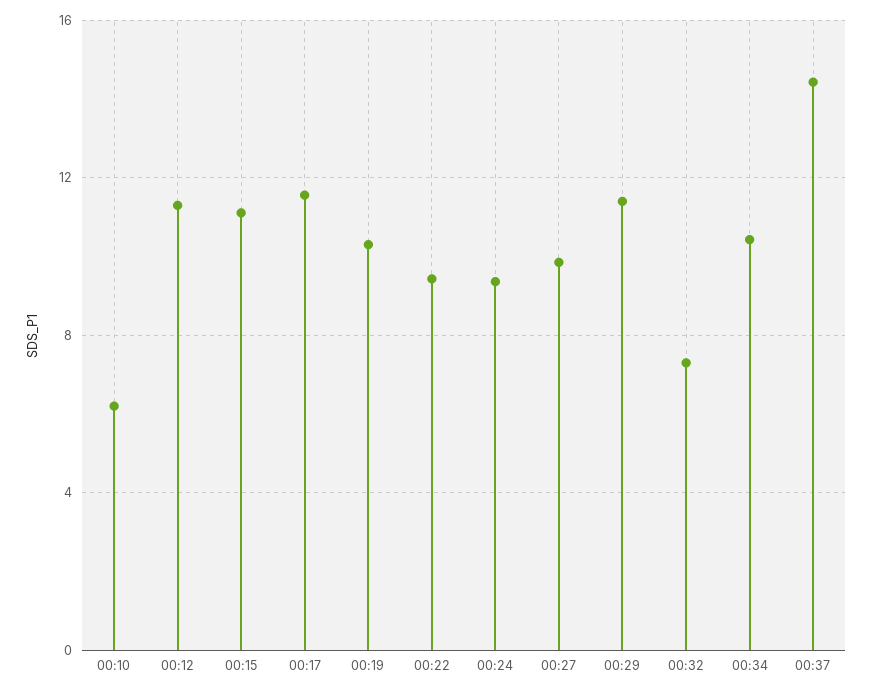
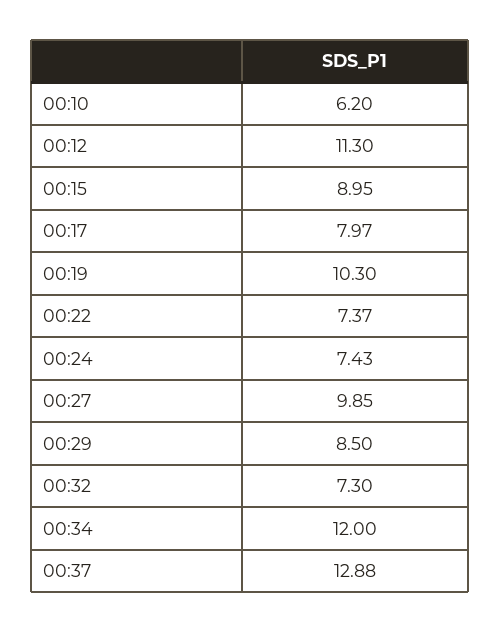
00:15: 11 -> 8.95
00:17: 11.5 -> 7.97
00:22: 9.5 -> 7.37
00:24: 9.5 -> 7.43
00:29: 11.5 -> 8.5
00:34: 10.5 -> 12
00:37: 14.5 -> 12.88

